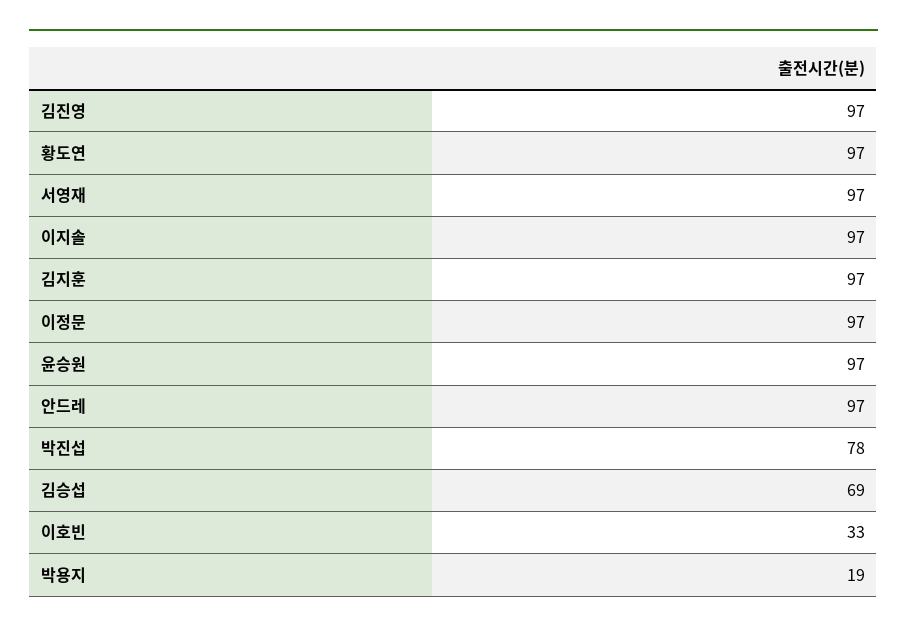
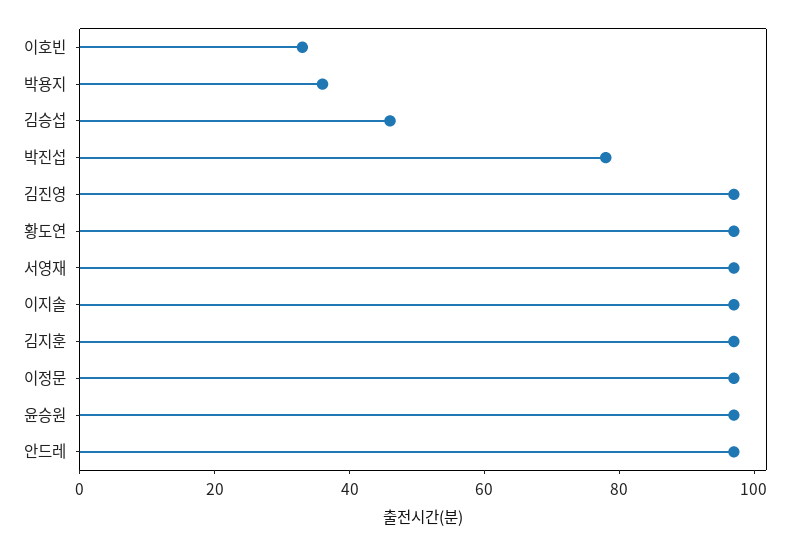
김승섭: 69 -> 45
박용지: 19 -> 35

